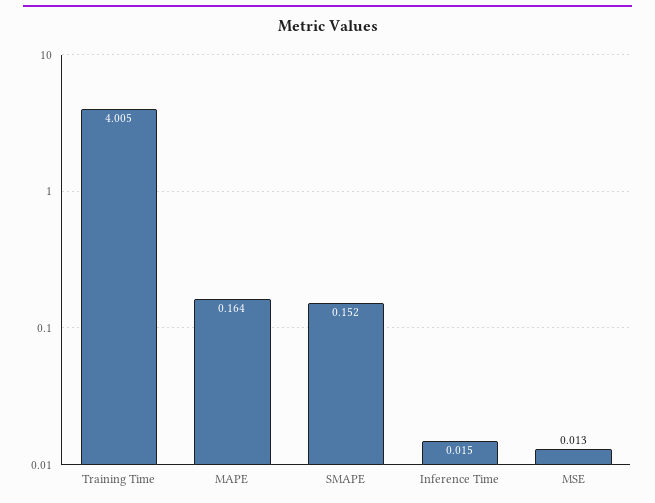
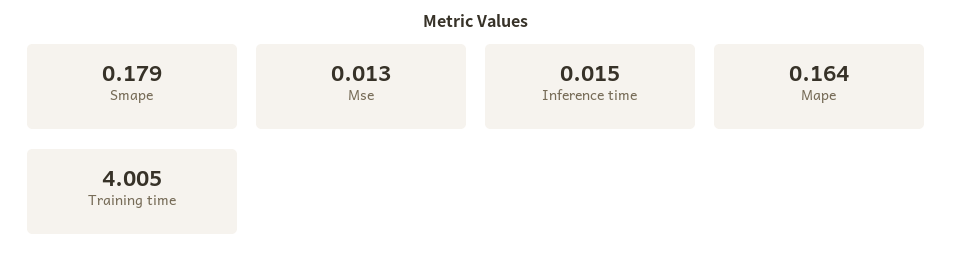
SMAPE: 0.152 -> 0.179

